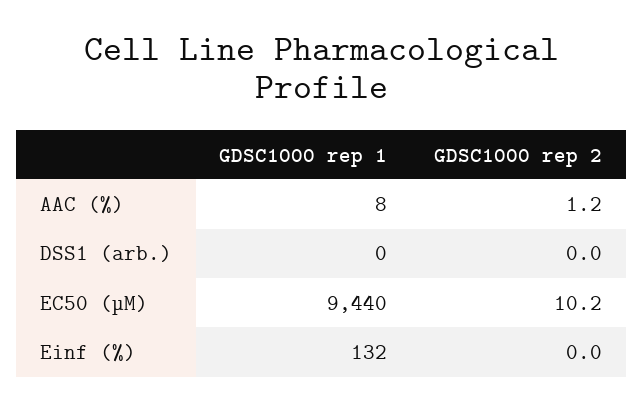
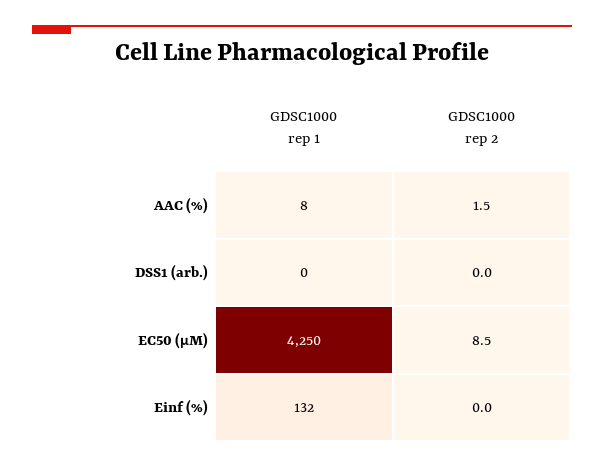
GDSC1000 rep 2, AAC (%): 1.2 -> 1.5
GDSC1000 rep 1, EC50 (µM): 9440 -> 4250
GDSC1000 rep 2, EC50 (µM): 10.2 -> 8.5

